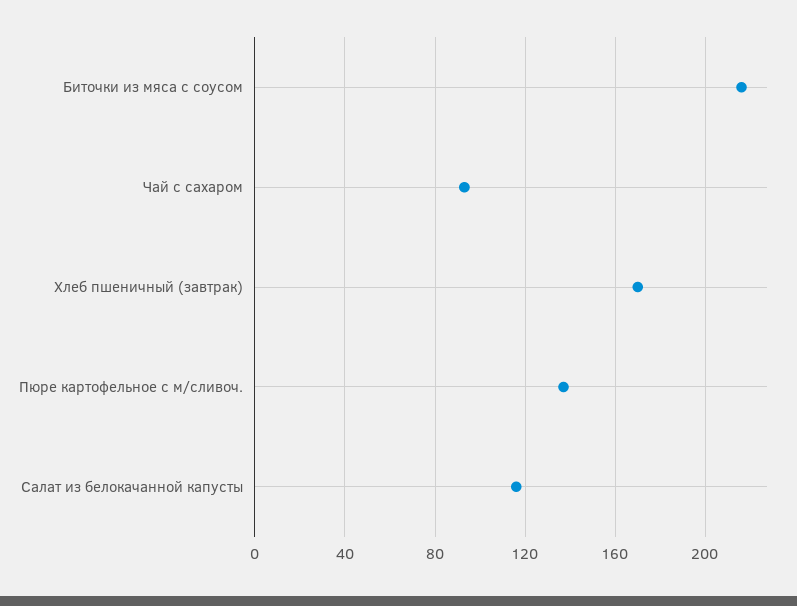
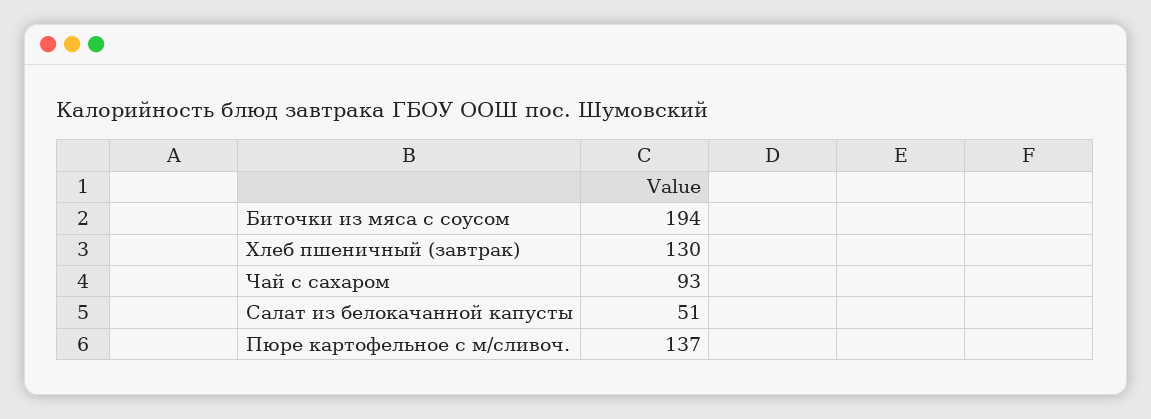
Биточки из мяса с соусом: 215 -> 194
Хлеб пшеничный (завтрак): 170 -> 130
Салат из белокачанной капусты: 115 -> 51

